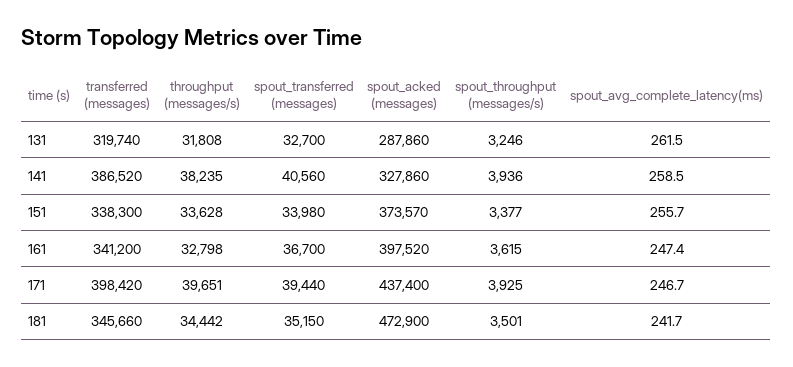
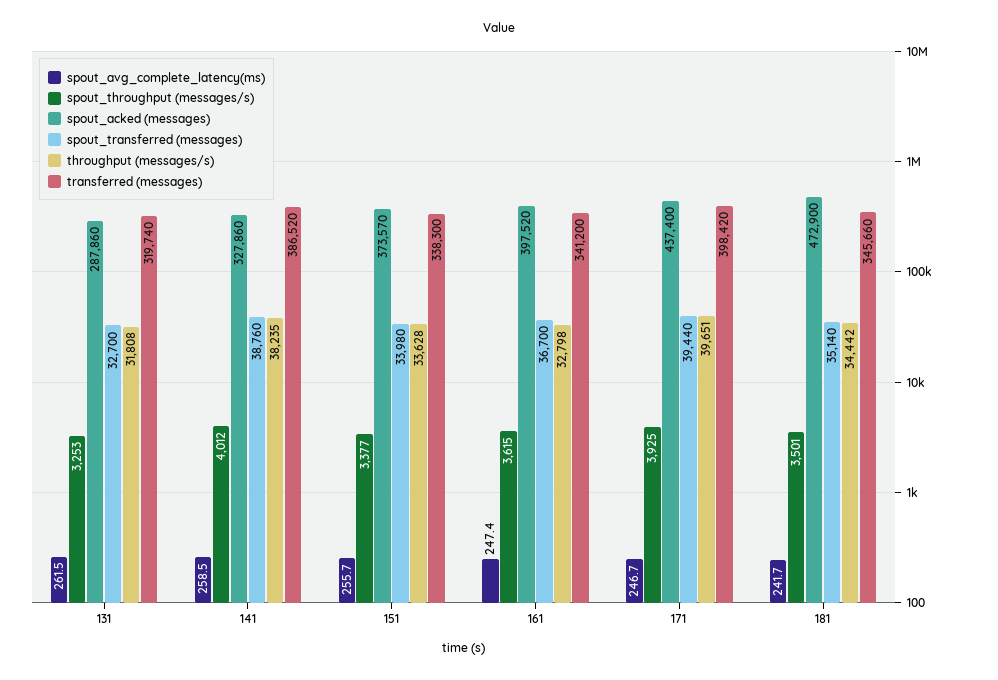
spout_throughput (messages/s), 131: 3246 -> 3253
spout_transferred (messages), 141: 40560 -> 38760
spout_throughput (messages/s), 141: 3936 -> 4012
spout_transferred (messages), 181: 35150 -> 35140

